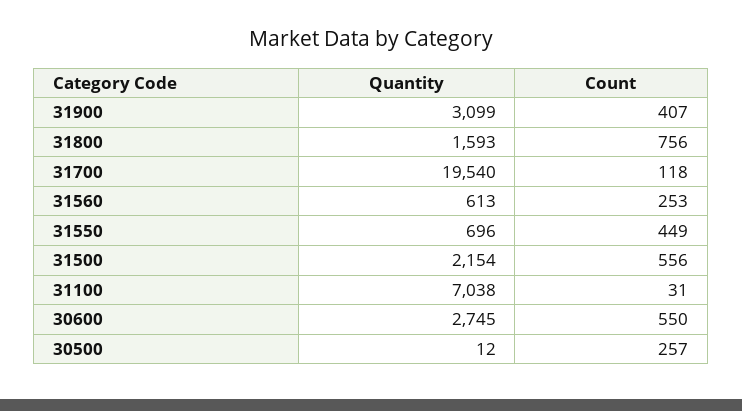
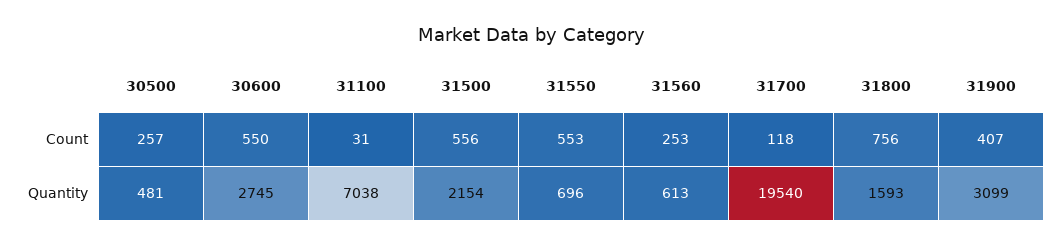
Count, 31550: 449 -> 553
Quantity, 30500: 12 -> 481

